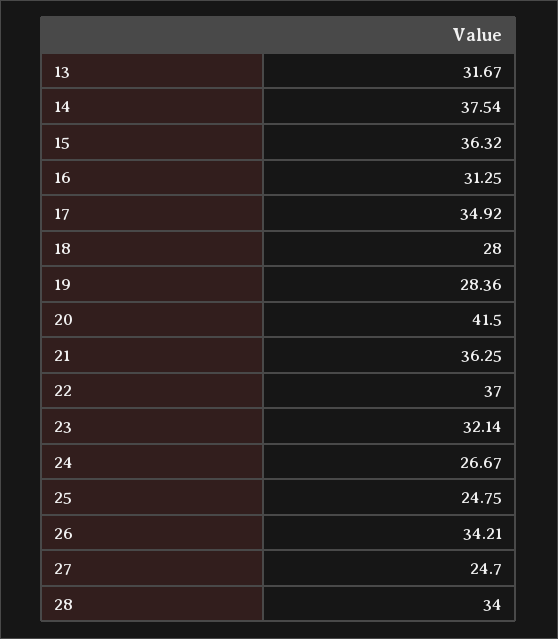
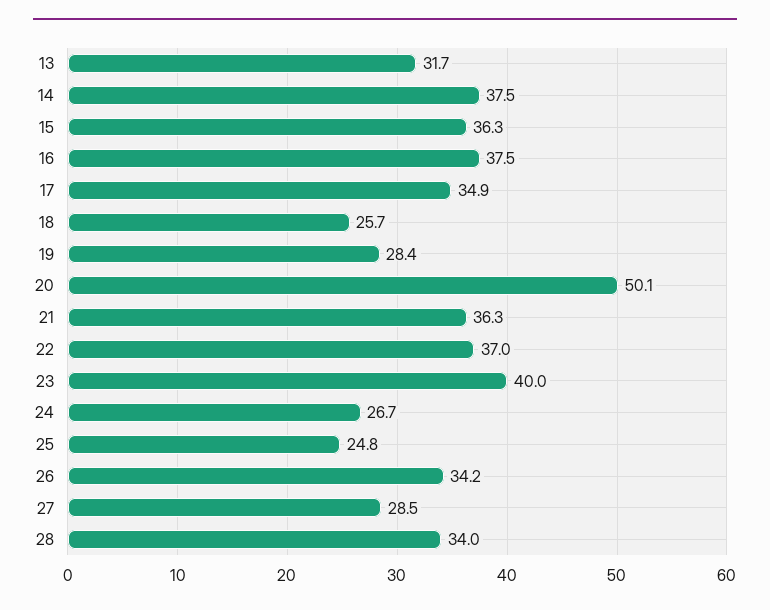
16: 31.25 -> 37.5
18: 28 -> 25.7
20: 41.5 -> 50.1
23: 32.14 -> 40
27: 24.7 -> 28.5

